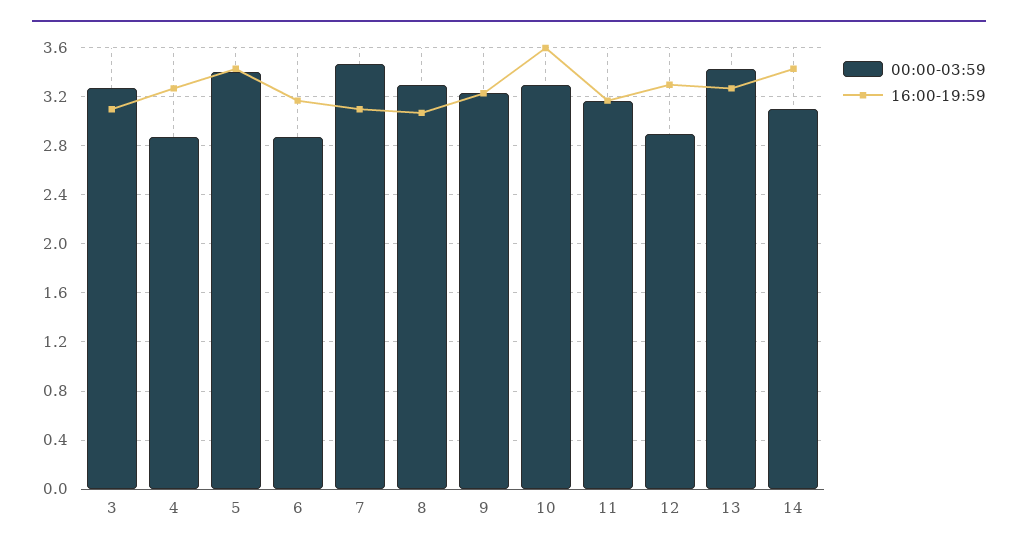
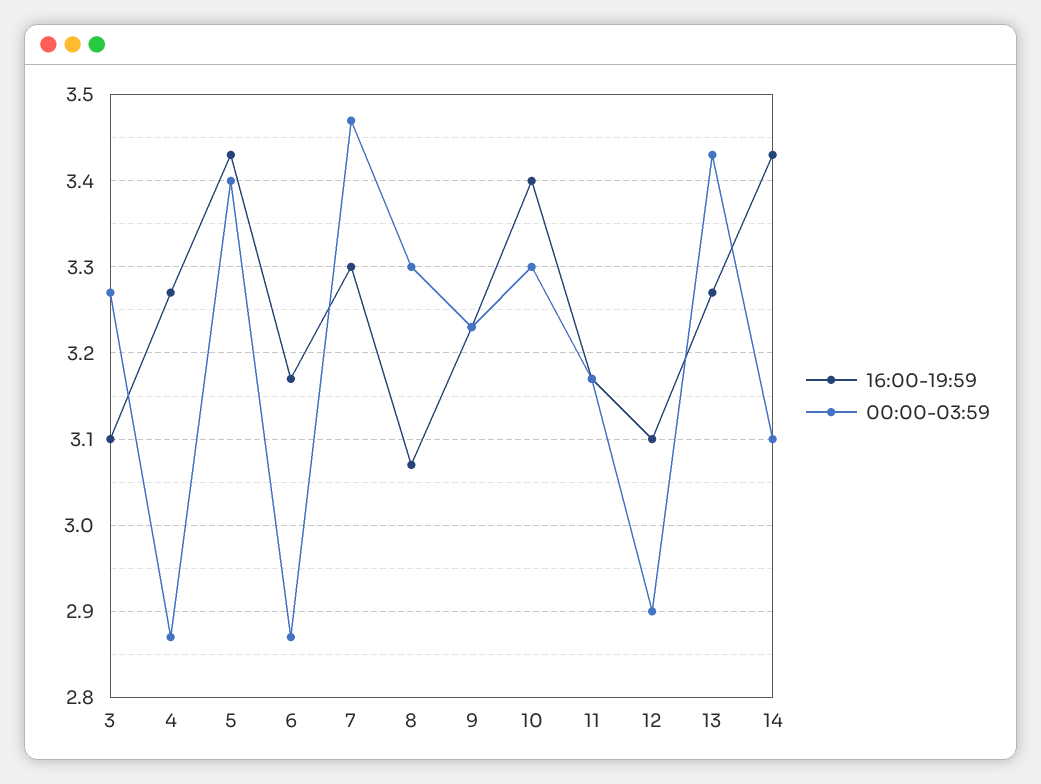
16:00-19:59, 7: 3.1 -> 3.3
16:00-19:59, 10: 3.6 -> 3.4
16:00-19:59, 12: 3.3 -> 3.1

